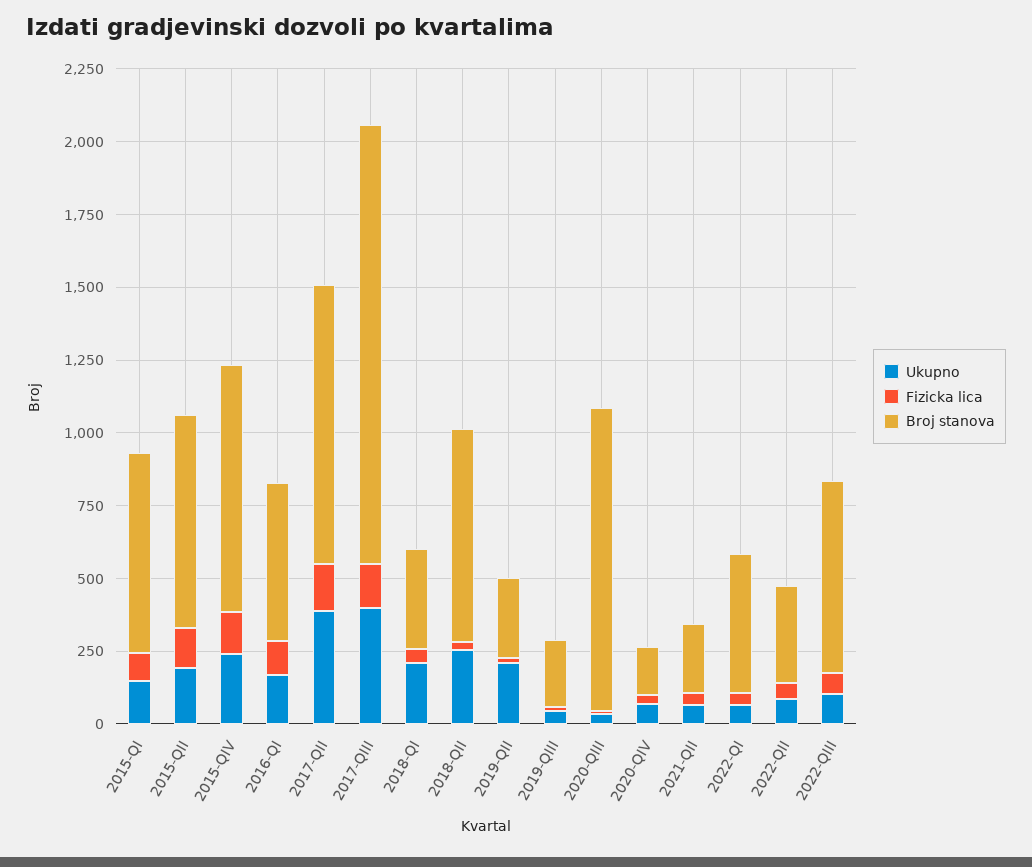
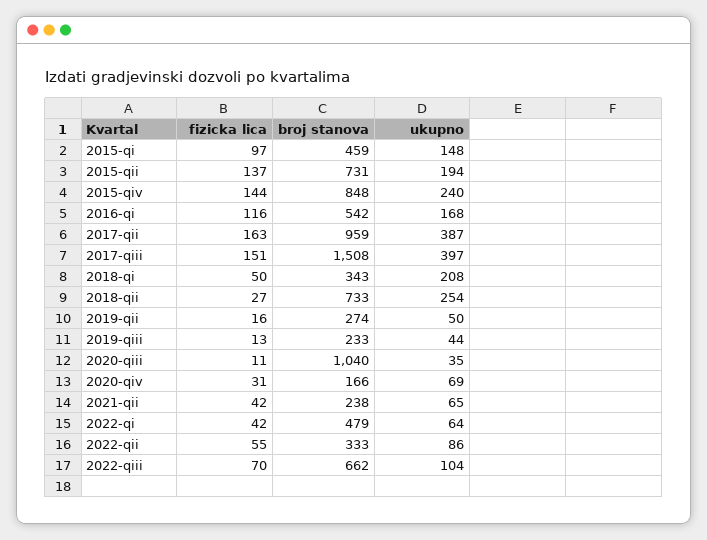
Broj stanova, 2015-QI: 700 -> 459
Ukupno, 2019-QII: 200 -> 50

